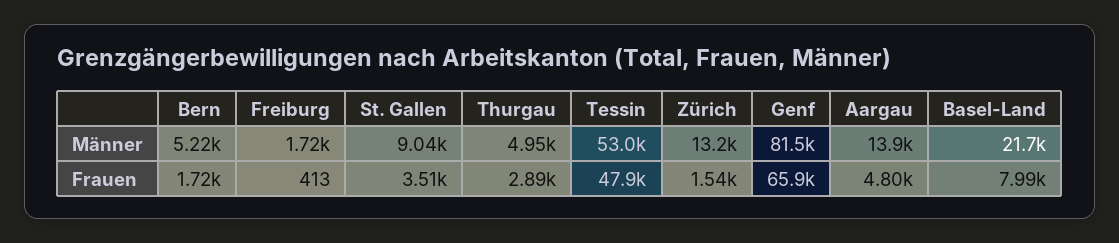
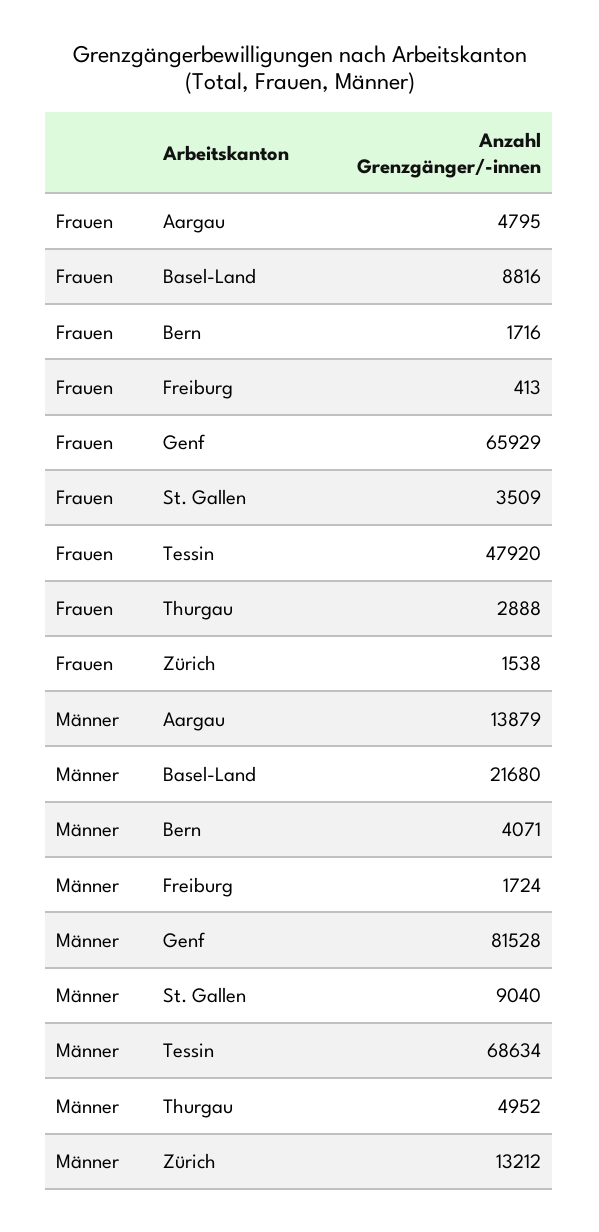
Bern, Männer: 5220 -> 4071
Tessin, Männer: 53000 -> 68634
Basel-Land, Frauen: 7990 -> 8816

